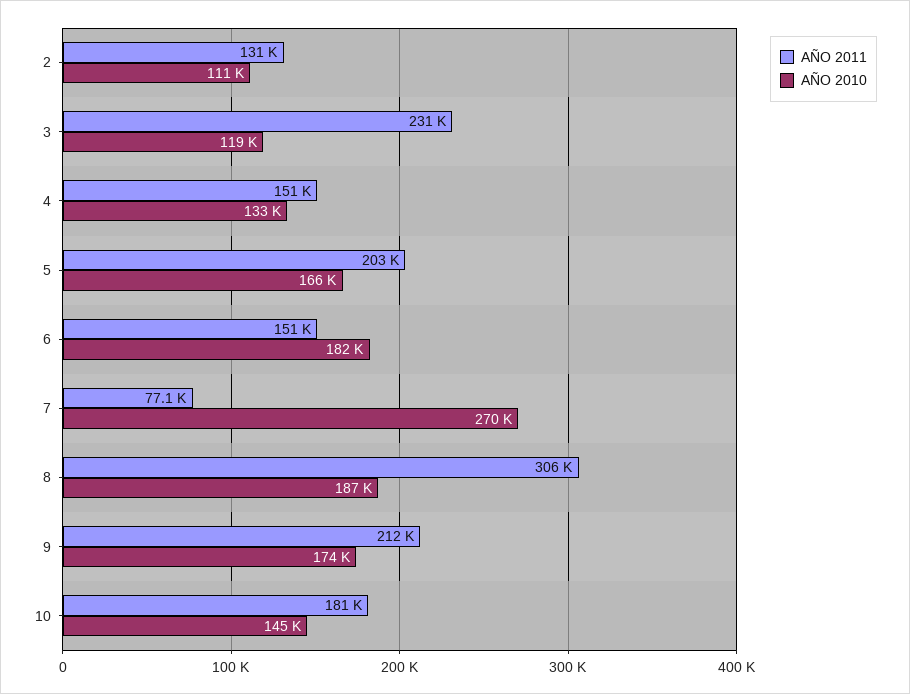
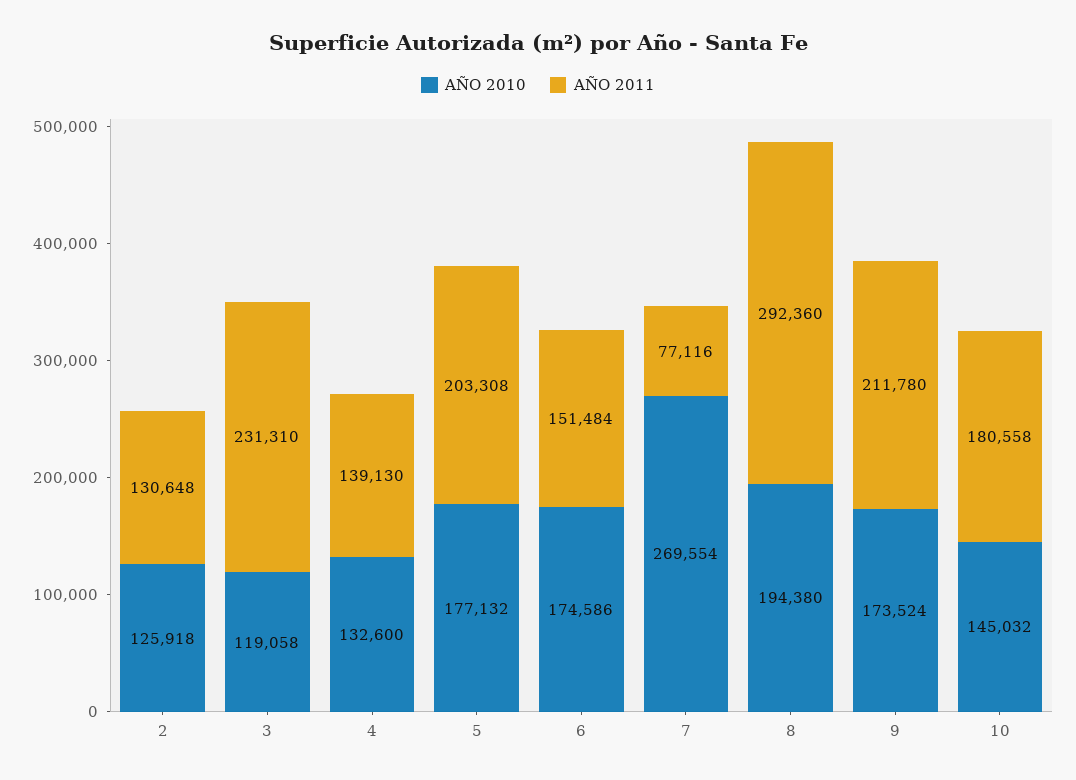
AÑO 2010, 2: 111000 -> 125918
AÑO 2011, 4: 151000 -> 139130
AÑO 2010, 5: 166000 -> 177132
AÑO 2010, 6: 182000 -> 174586
AÑO 2011, 8: 306000 -> 292360
AÑO 2010, 8: 187000 -> 194380

